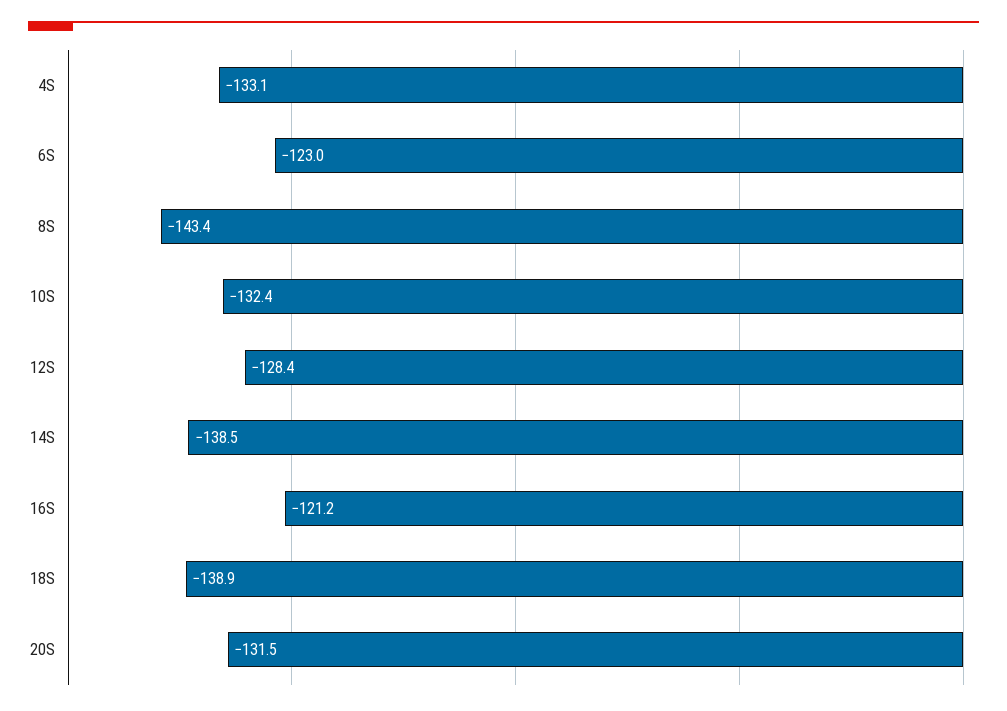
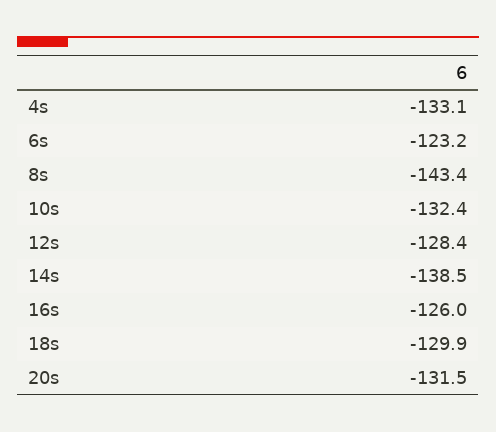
6S: -123 -> -123.2
16S: -121.2 -> -126
18S: -138.9 -> -129.9

